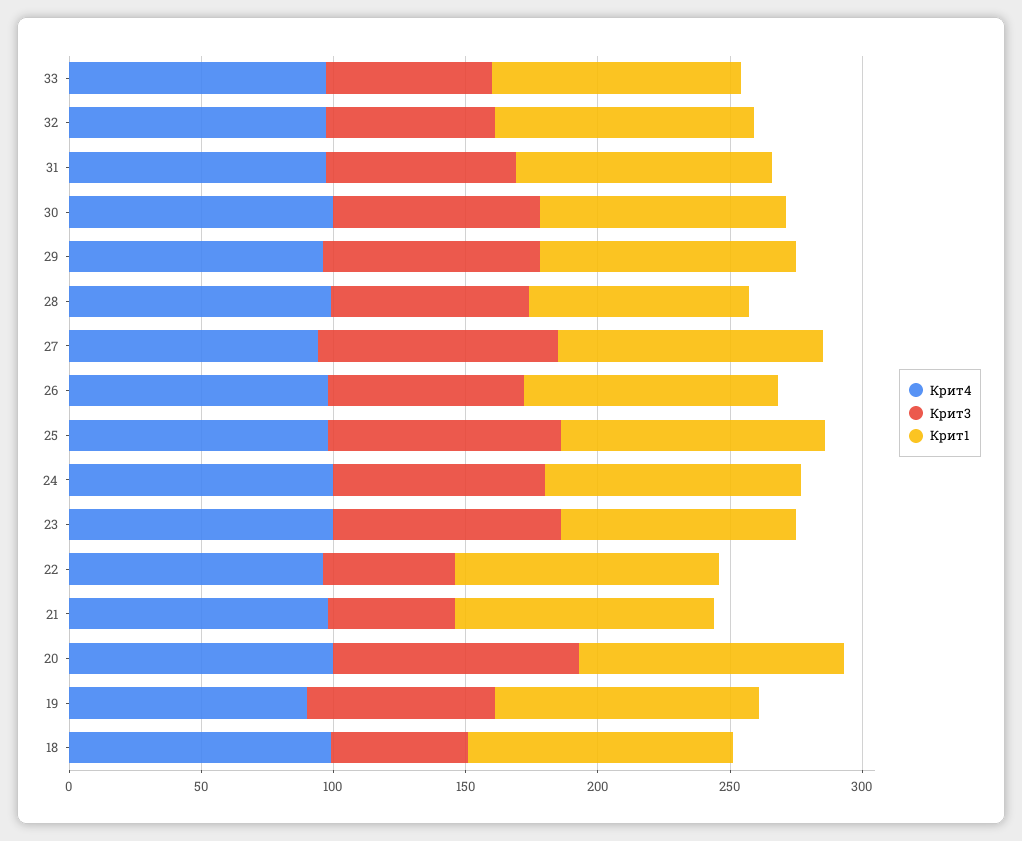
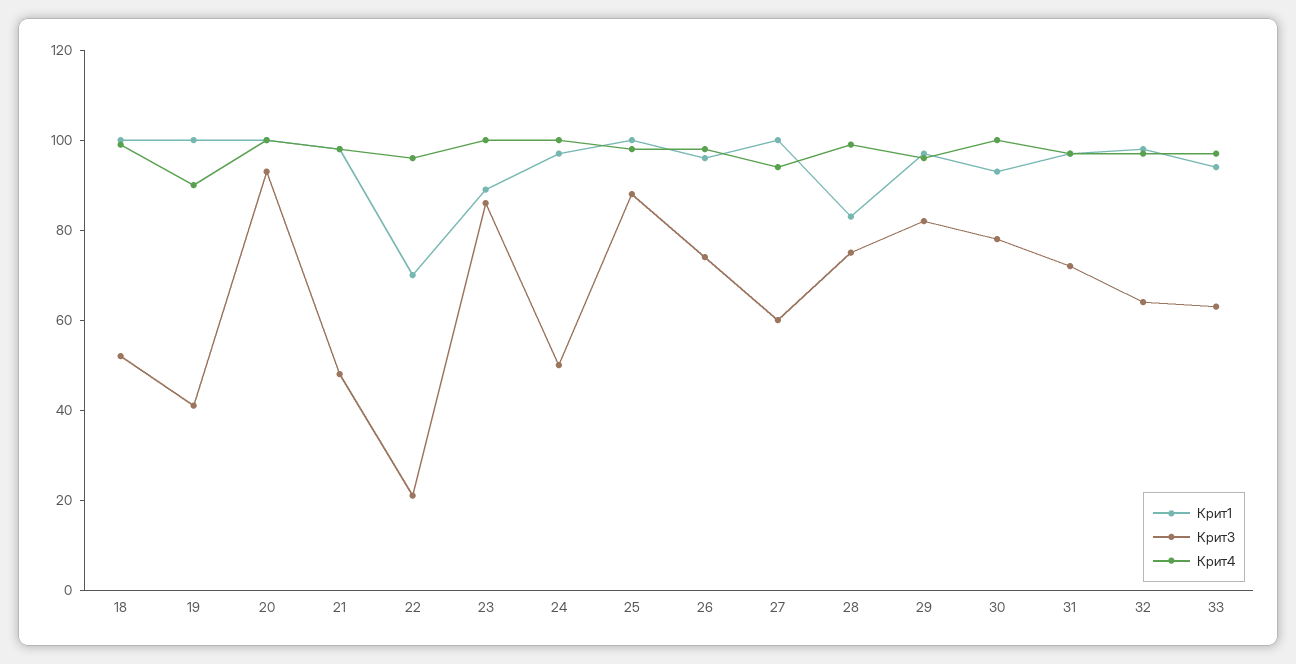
Крит3, 27: 90 -> 60
Крит3, 24: 80 -> 50
Крит3, 22: 50 -> 20
Крит1, 22: 100 -> 70
Крит3, 19: 70 -> 40

